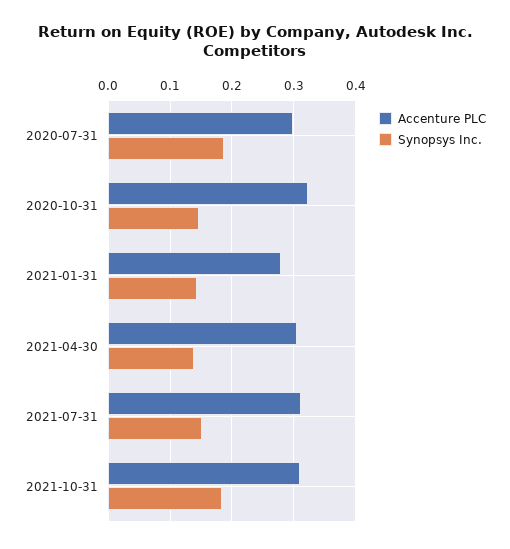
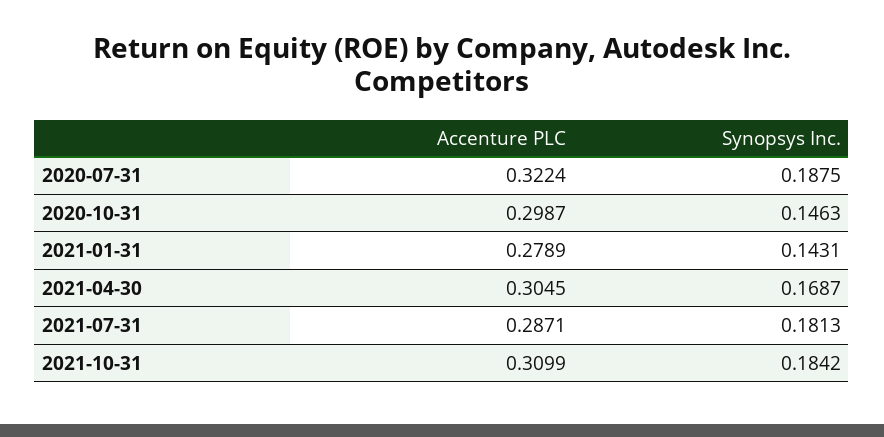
Accenture PLC, 2020-07-31: 0.3 -> 0.3224
Accenture PLC, 2020-10-31: 0.32 -> 0.2987
Synopsys Inc., 2021-04-30: 0.14 -> 0.1687
Accenture PLC, 2021-07-31: 0.31 -> 0.2871
Synopsys Inc., 2021-07-31: 0.15 -> 0.1813

